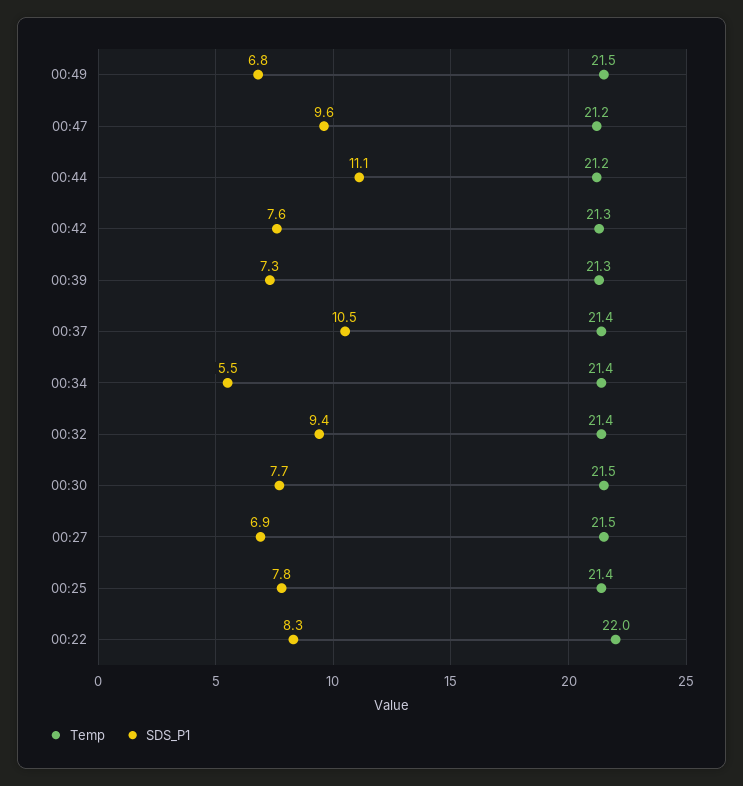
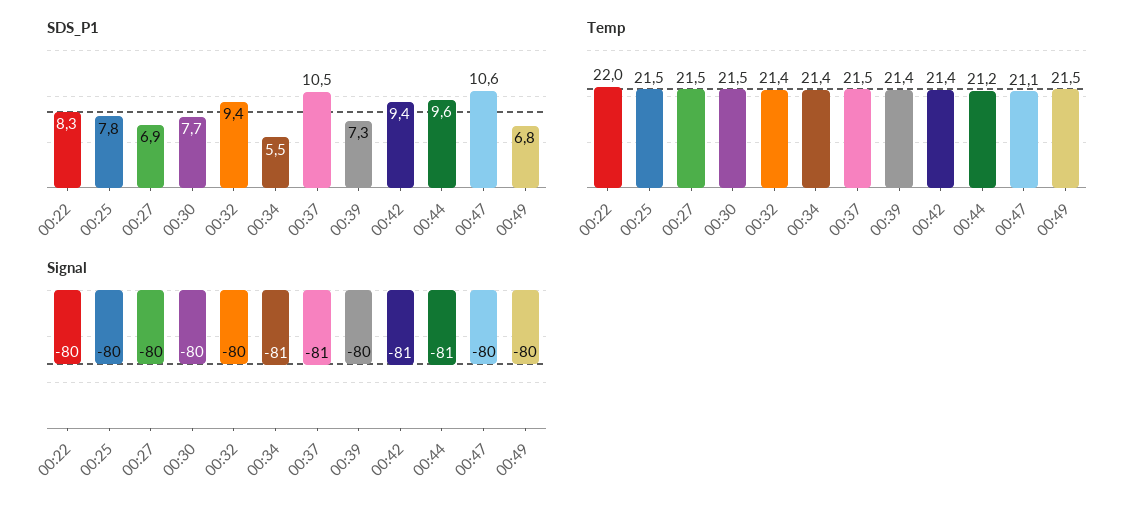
Temp, 00:47: 21.2 -> 21.1
SDS_P1, 00:47: 9.6 -> 10.6
SDS_P1, 00:44: 11.1 -> 9.6
Temp, 00:42: 21.3 -> 21.4
SDS_P1, 00:42: 7.6 -> 9.4
Temp, 00:39: 21.3 -> 21.4
Temp, 00:37: 21.4 -> 21.5
Temp, 00:25: 21.4 -> 21.5
Signal, 00:22: none -> -80
Signal, 00:25: none -> -80
Signal, 00:27: none -> -80
Signal, 00:30: none -> -80
Signal, 00:32: none -> -80
Signal, 00:34: none -> -81
Signal, 00:37: none -> -81
Signal, 00:39: none -> -80
Signal, 00:42: none -> -81
Signal, 00:44: none -> -81
Signal, 00:47: none -> -80
Signal, 00:49: none -> -80

